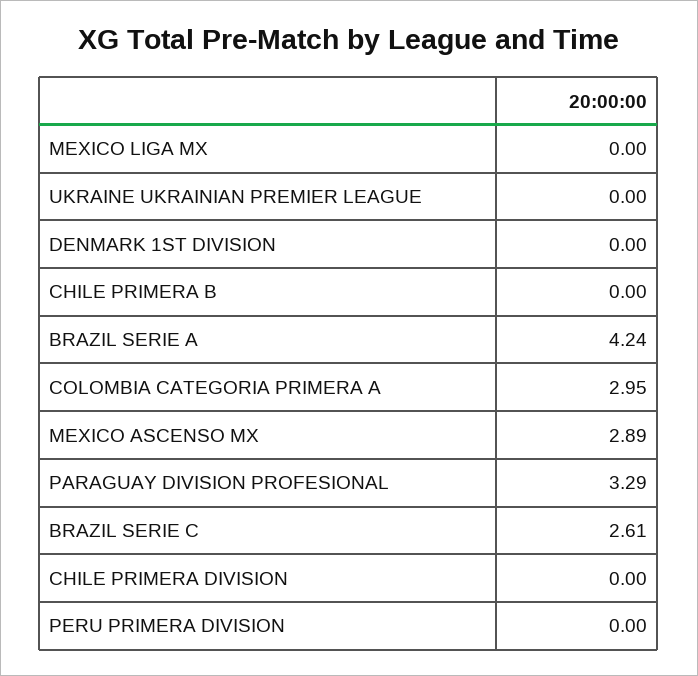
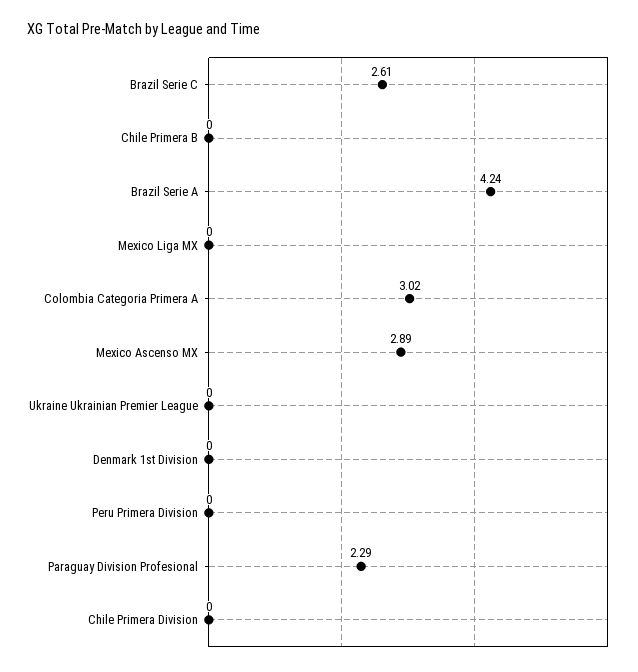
COLOMBIA CATEGORIA PRIMERA A: 2.95 -> 3.02
PARAGUAY DIVISION PROFESIONAL: 3.29 -> 2.29

